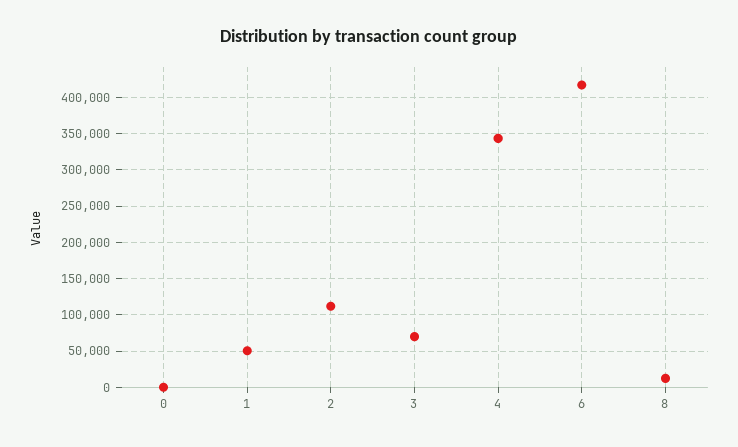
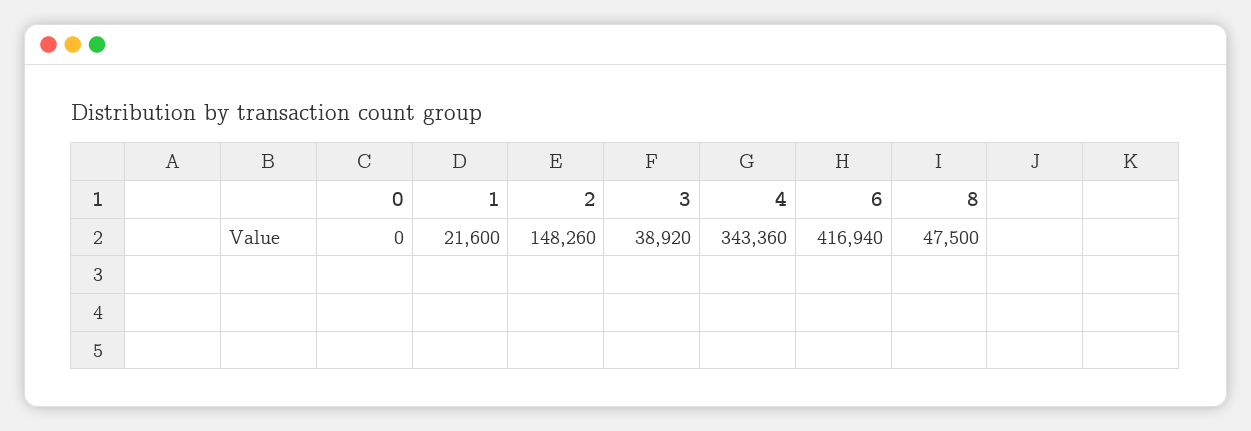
1: 50000 -> 21600
2: 110000 -> 148260
3: 70000 -> 38920
8: 10000 -> 47500

